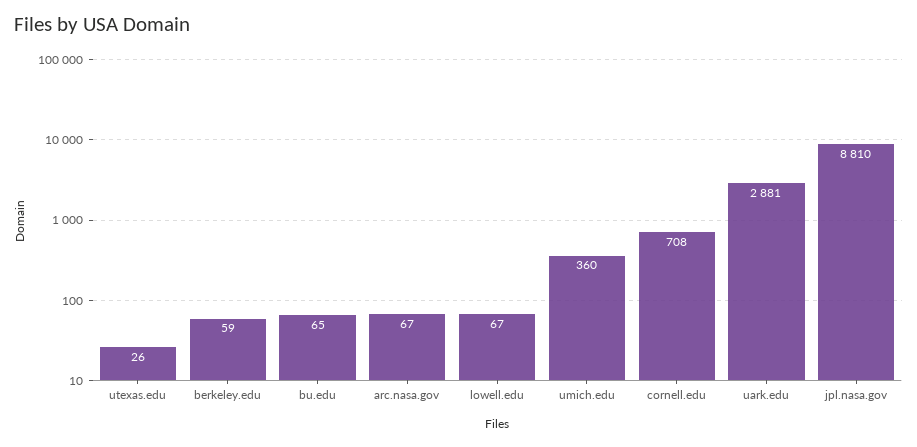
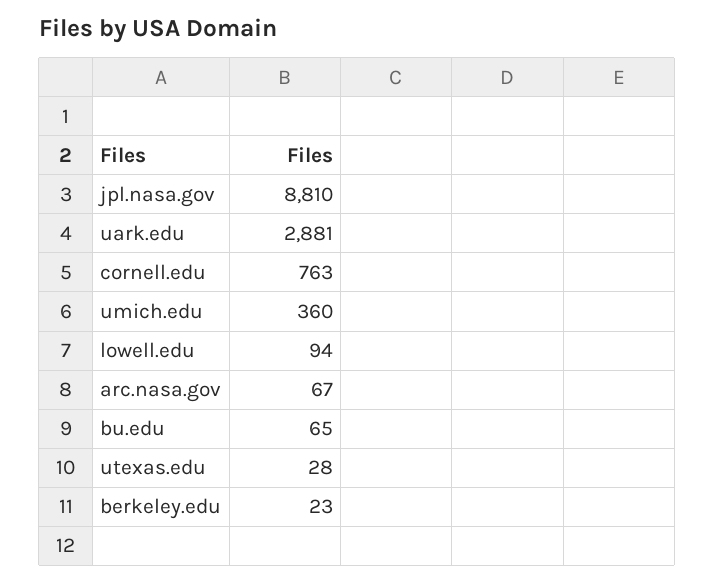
utexas.edu: 26 -> 28
berkeley.edu: 59 -> 23
lowell.edu: 67 -> 94
cornell.edu: 708 -> 763

